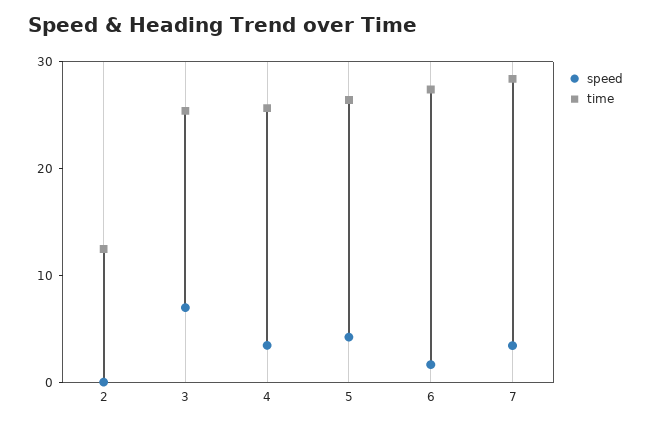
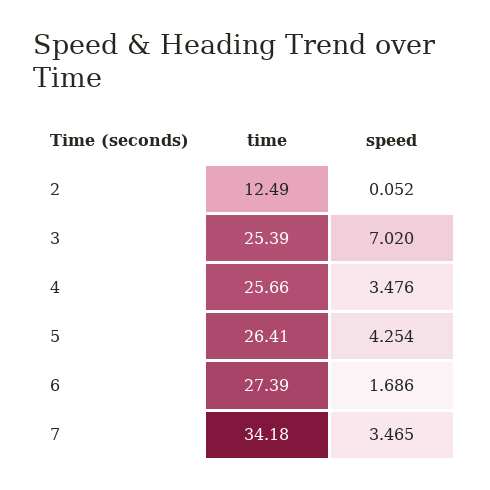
time, 7: 28 -> 34.18

